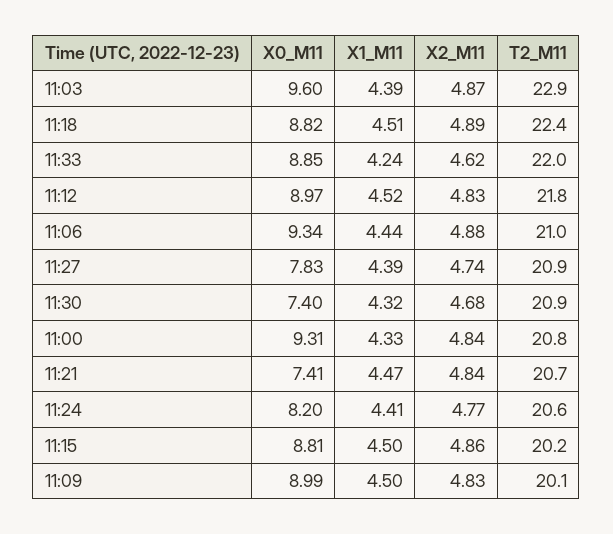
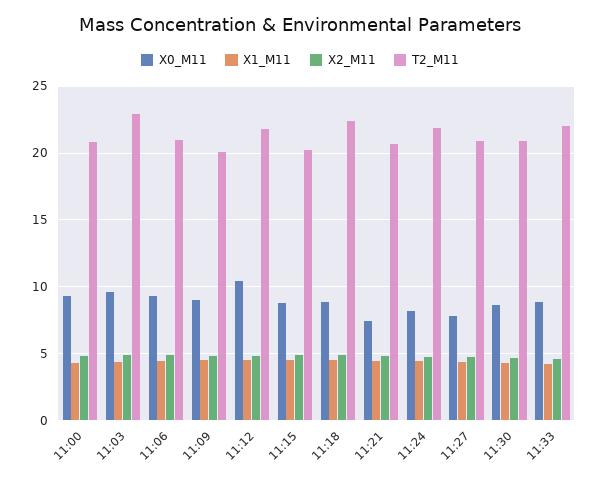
X0_M11, 11:12: 8.97 -> 10.5
X0_M11, 11:30: 7.4 -> 8.5
T2_M11, 11:24: 20.6 -> 22

